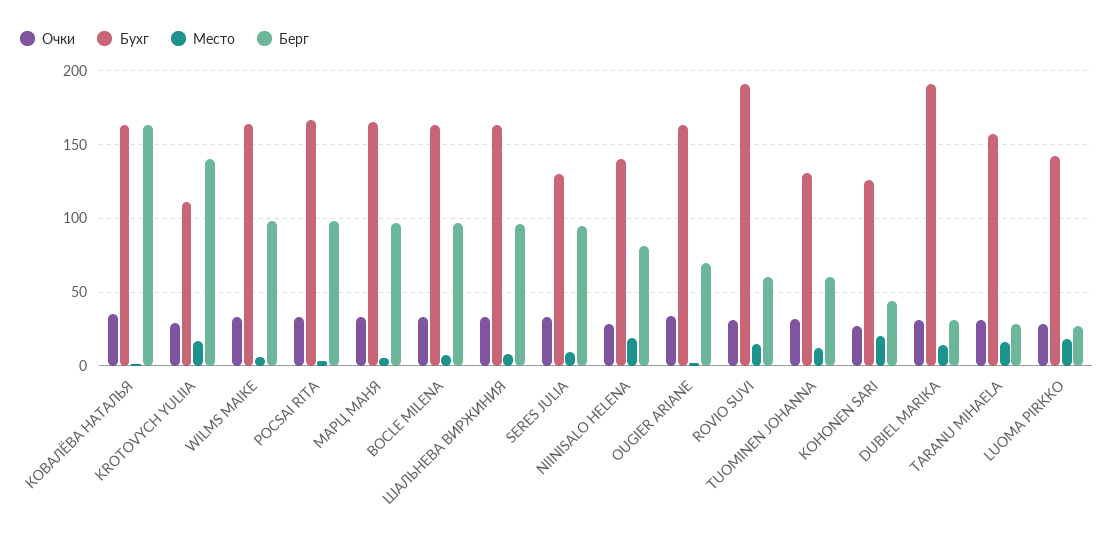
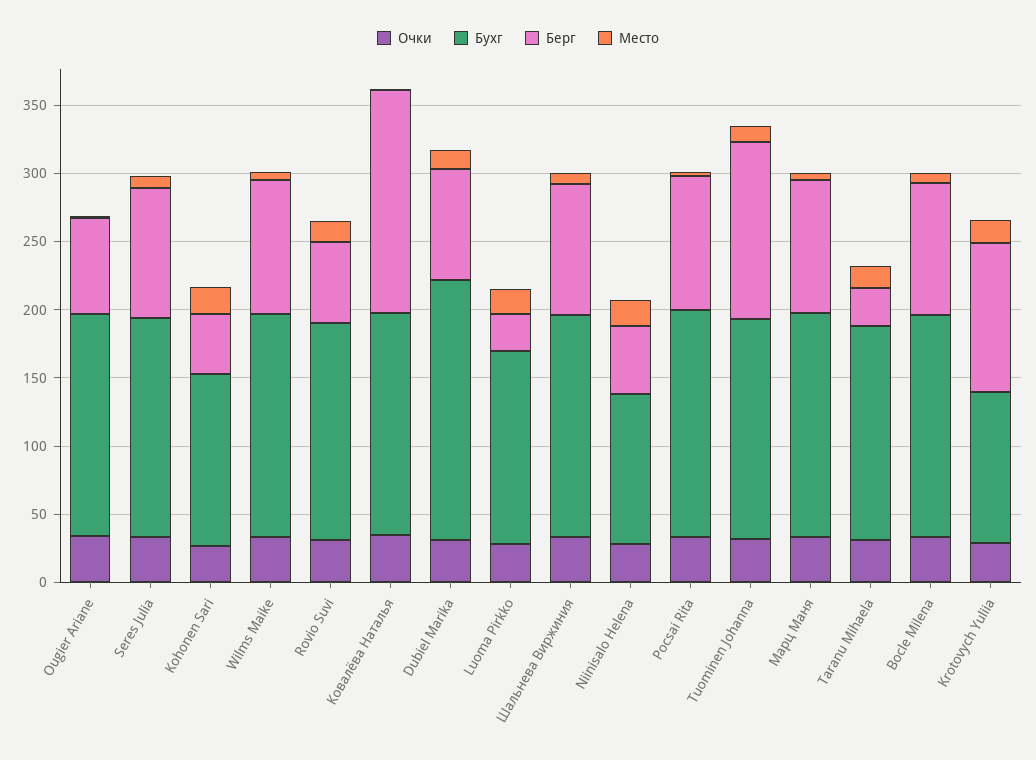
Берг, KROTOVYCH YULIIA: 140 -> 110
Бухг, SERES JULIA: 130 -> 160
Бухг, NIINISALO HELENA: 140 -> 110
Берг, NIINISALO HELENA: 80 -> 50
Бухг, ROVIO SUVI: 190 -> 160
Бухг, TUOMINEN JOHANNA: 130 -> 160
Берг, TUOMINEN JOHANNA: 60 -> 130
Берг, DUBIEL MARIKA: 30 -> 80

